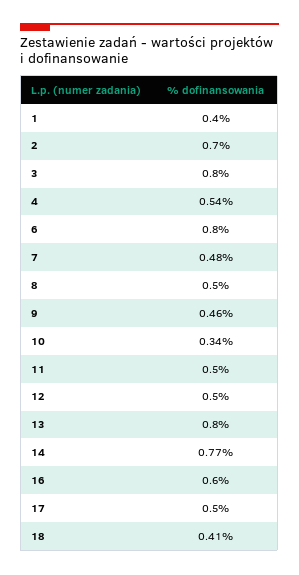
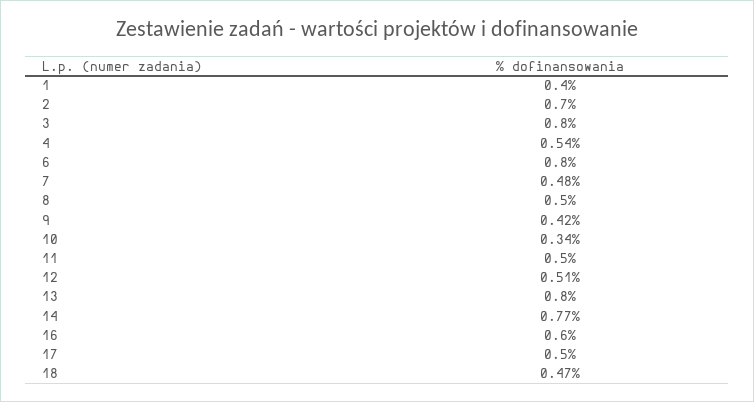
9: 0.46 -> 0.42
12: 0.5 -> 0.51
18: 0.41 -> 0.47

